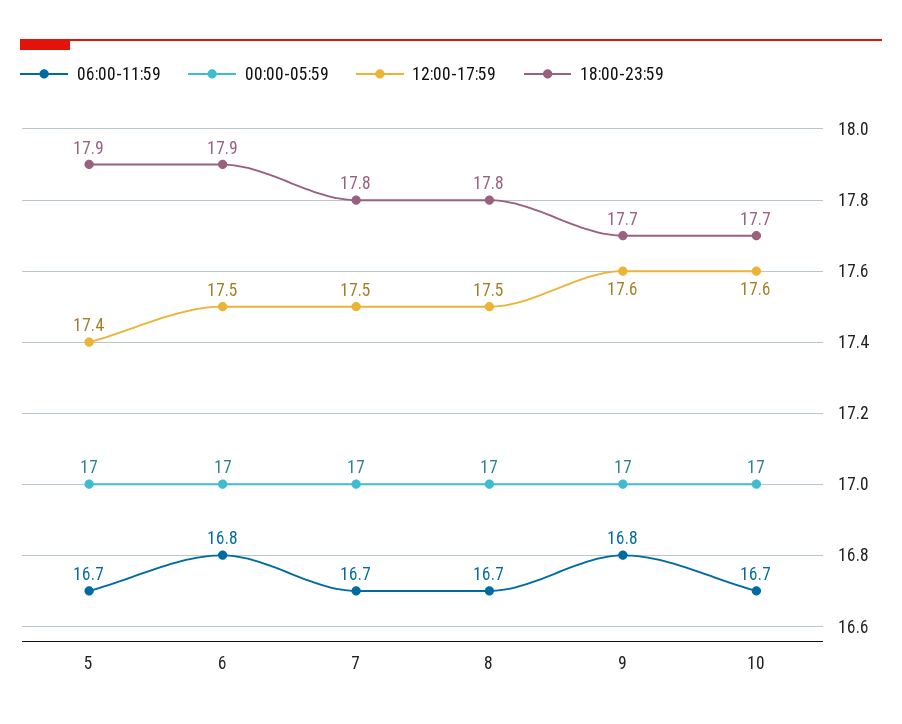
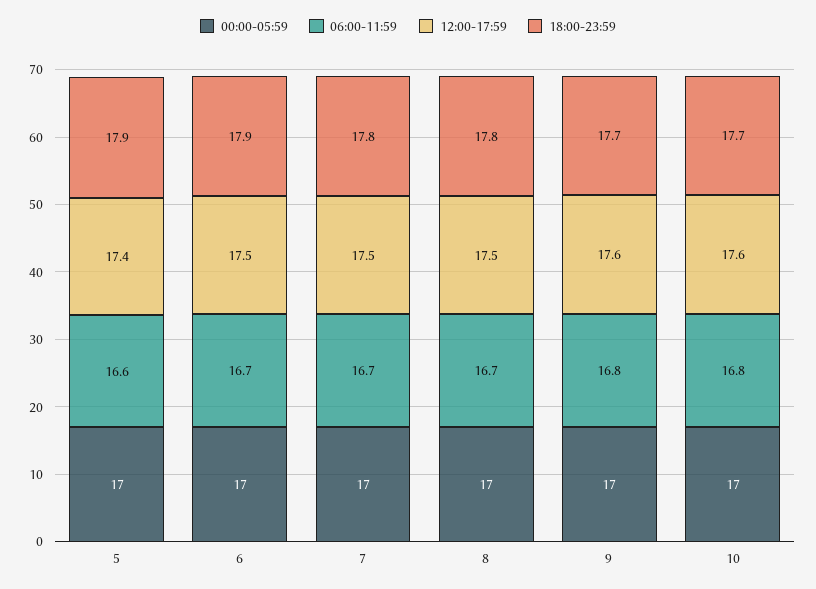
06:00-11:59, 5: 16.7 -> 16.6
06:00-11:59, 6: 16.8 -> 16.7
06:00-11:59, 10: 16.7 -> 16.8

